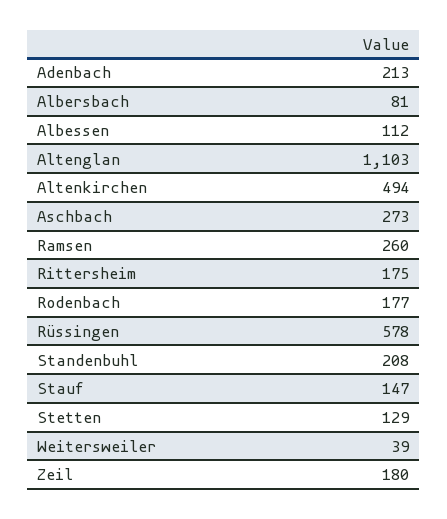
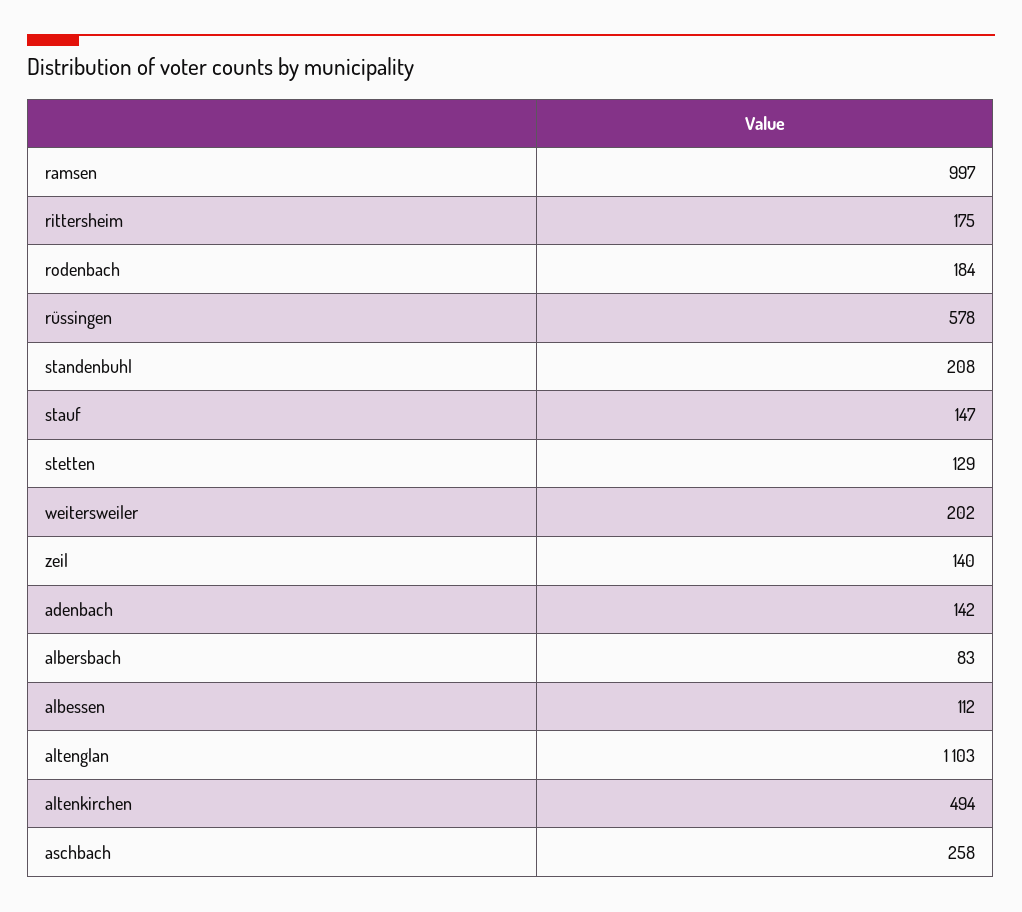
Adenbach: 213 -> 142
Albersbach: 81 -> 83
Aschbach: 273 -> 258
Ramsen: 260 -> 997
Rodenbach: 177 -> 184
Weitersweiler: 39 -> 202
Zeil: 180 -> 140

